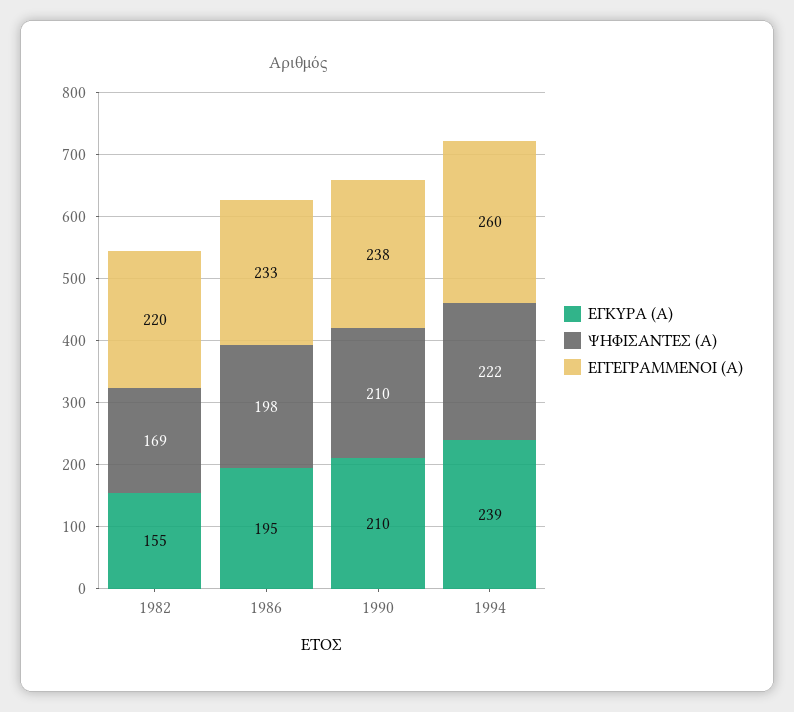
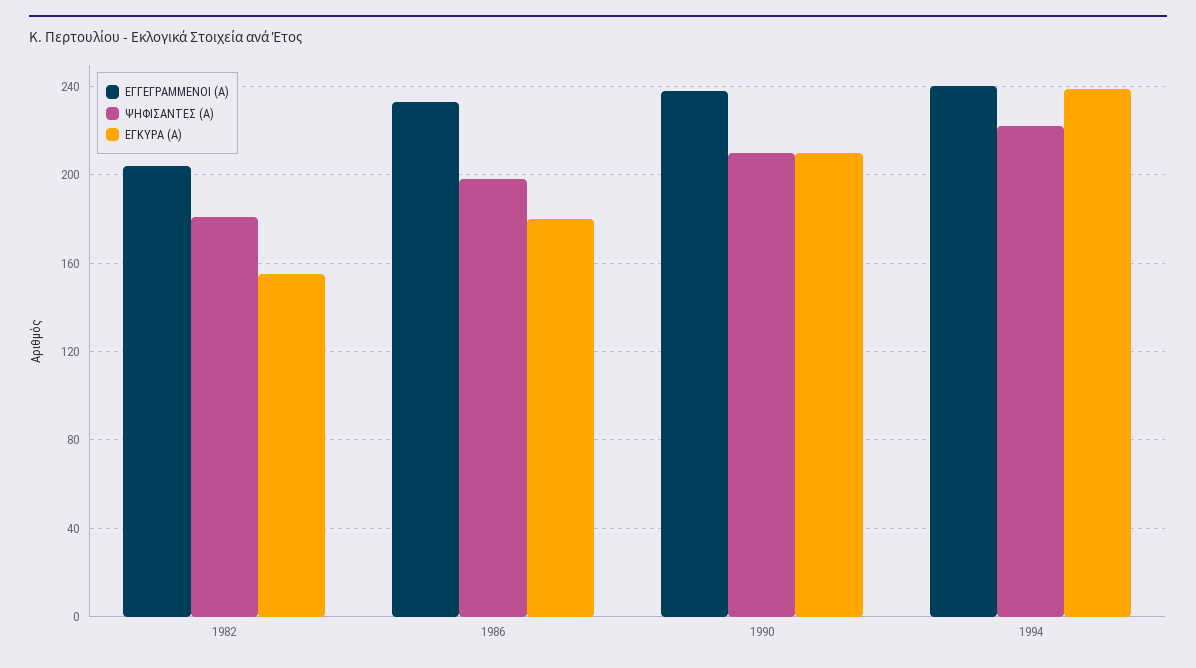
ΨΗΦΙΣΑΝΤΕΣ (Α), 1982: 169 -> 180
ΕΓΓΕΓΡΑΜΜΕΝΟΙ (Α), 1982: 220 -> 205
ΕΓΚΥΡΑ (Α), 1986: 195 -> 180
ΕΓΓΕΓΡΑΜΜΕΝΟΙ (Α), 1994: 260 -> 240

